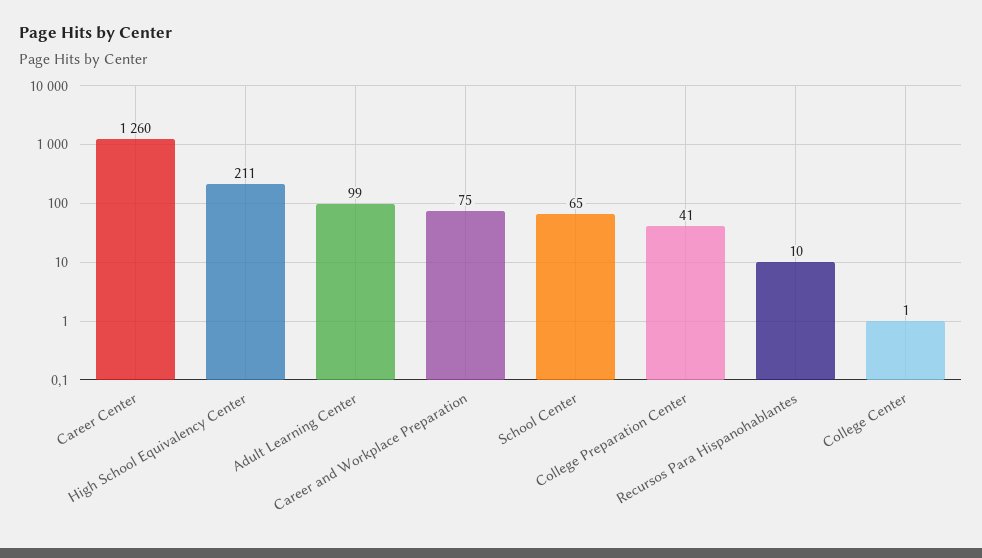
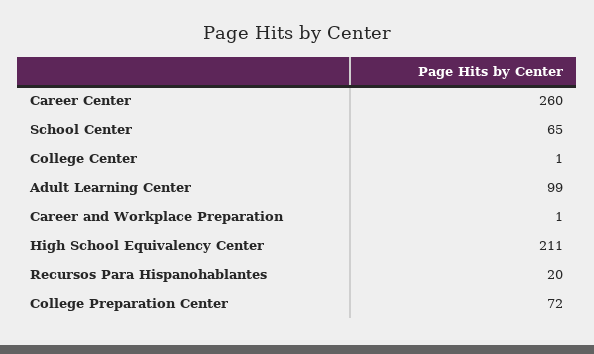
Career Center: 1260 -> 260
Career and Workplace Preparation: 75 -> 1
College Preparation Center: 41 -> 72
Recursos Para Hispanohablantes: 10 -> 20

